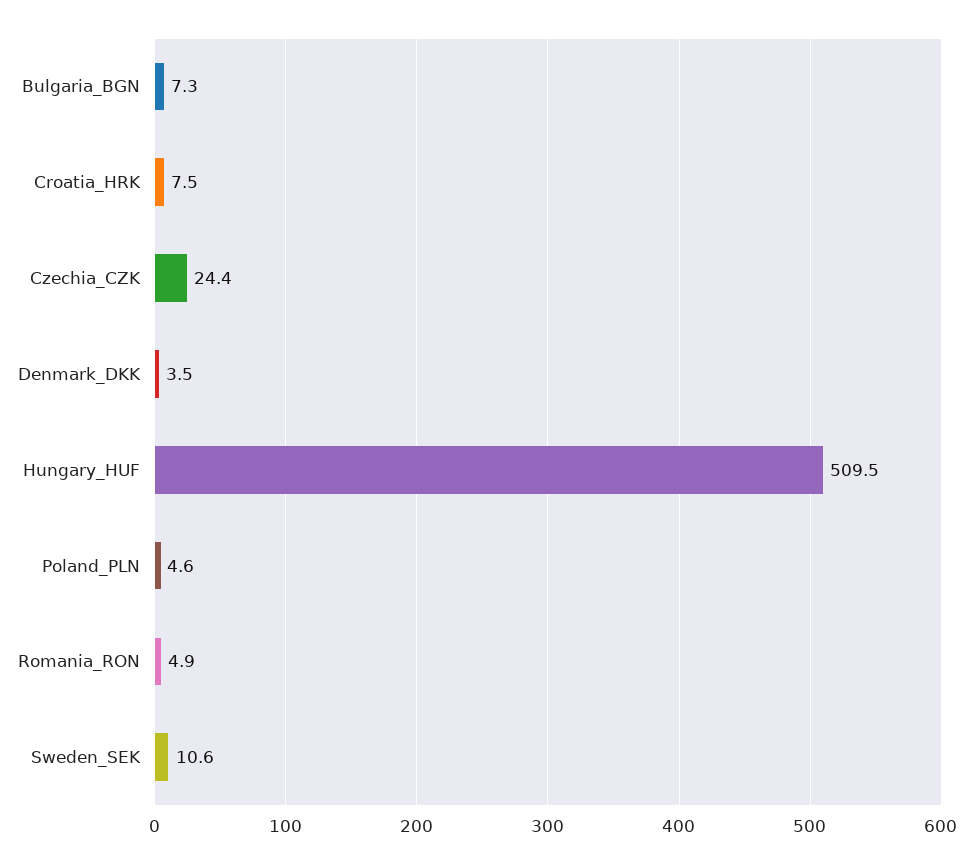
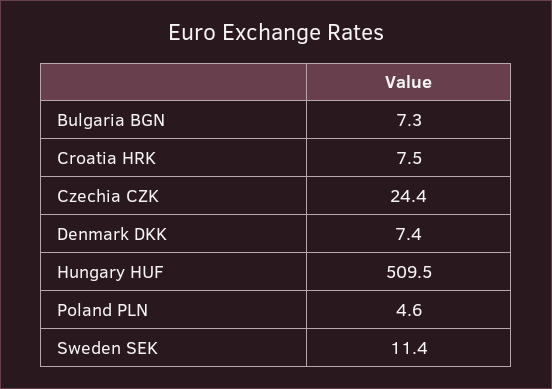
Denmark_DKK: 3.5 -> 7.4
Romania_RON: 4.9 -> none
Sweden_SEK: 10.6 -> 11.4

